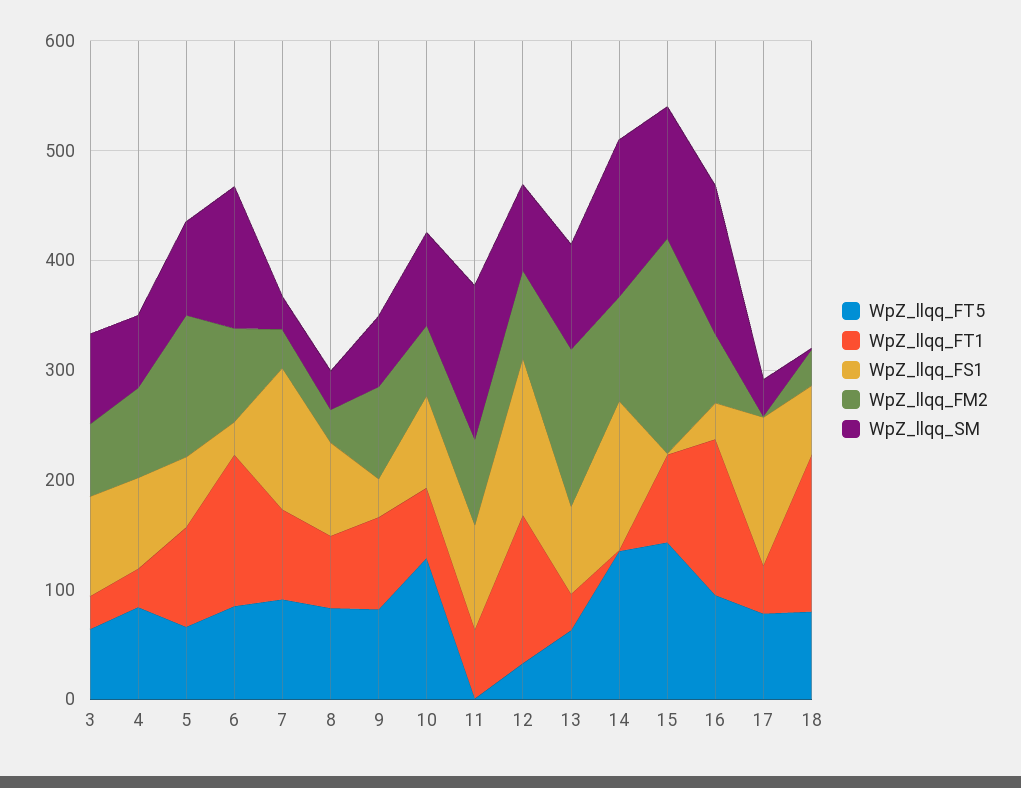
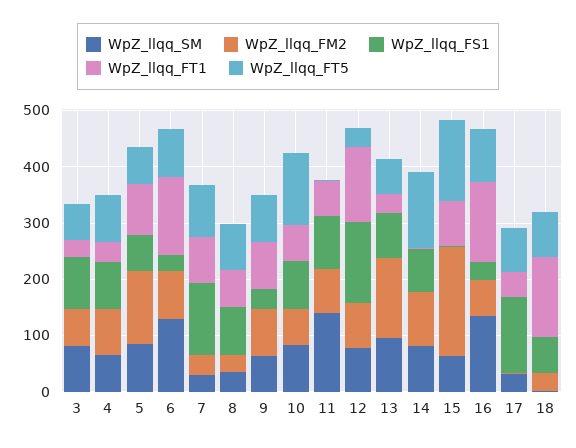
WpZ_llqq_FS1, 14: 140 -> 80
WpZ_llqq_SM, 14: 140 -> 80
WpZ_llqq_SM, 15: 120 -> 60

